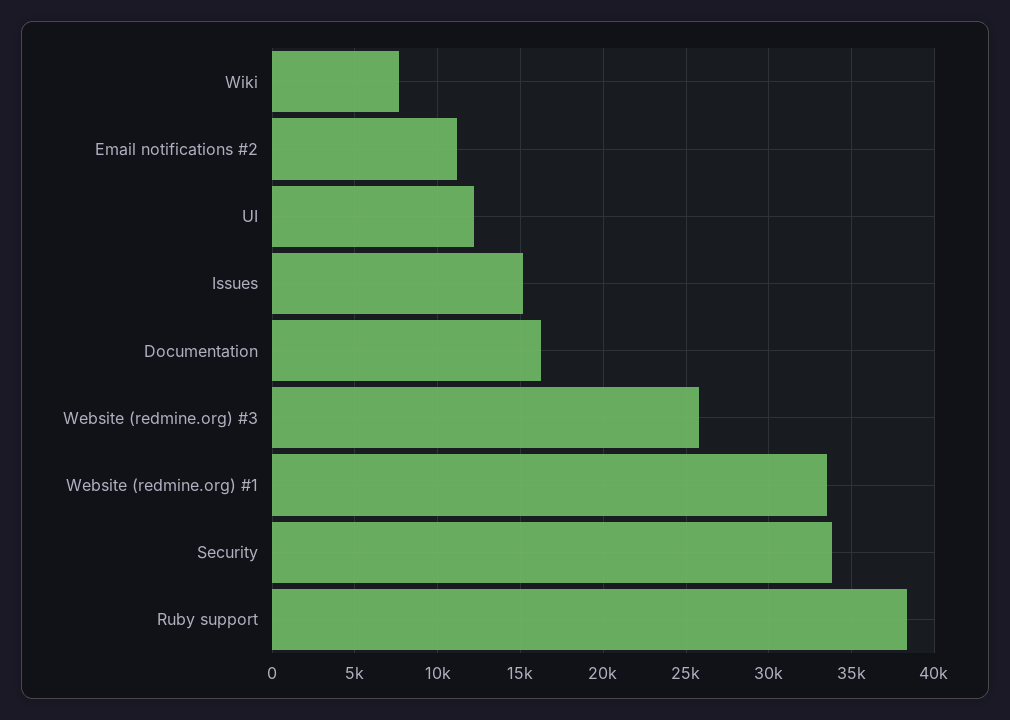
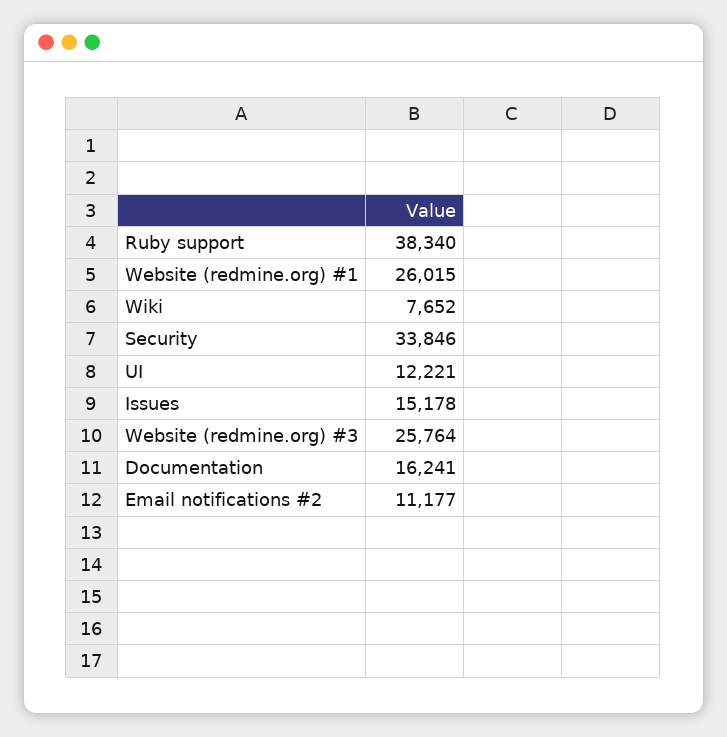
Website (redmine.org) #1: 33500 -> 26015

